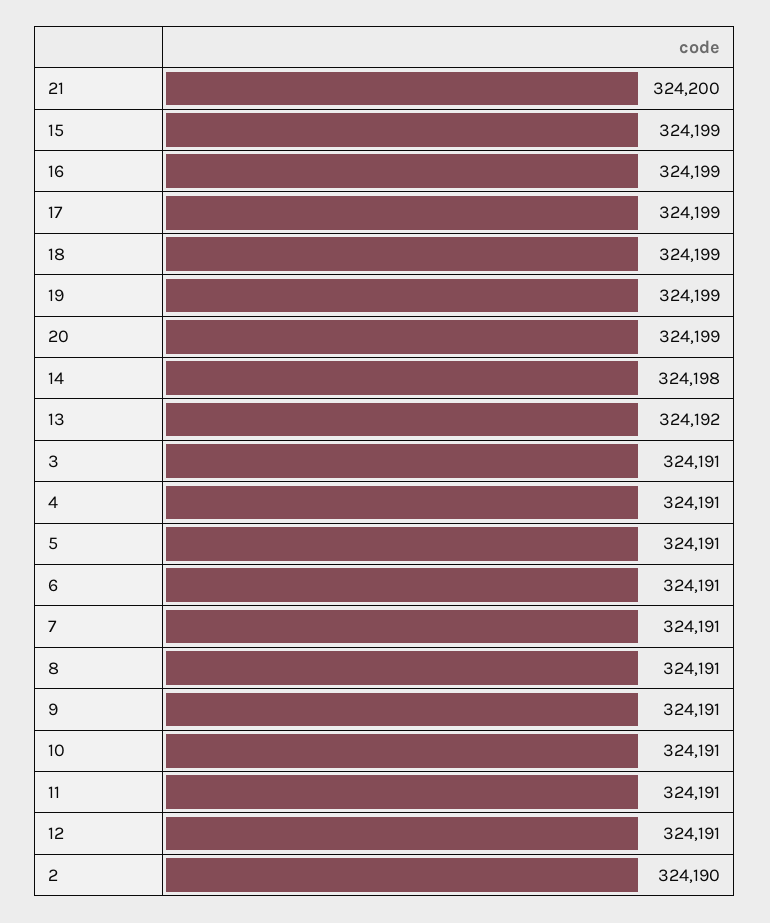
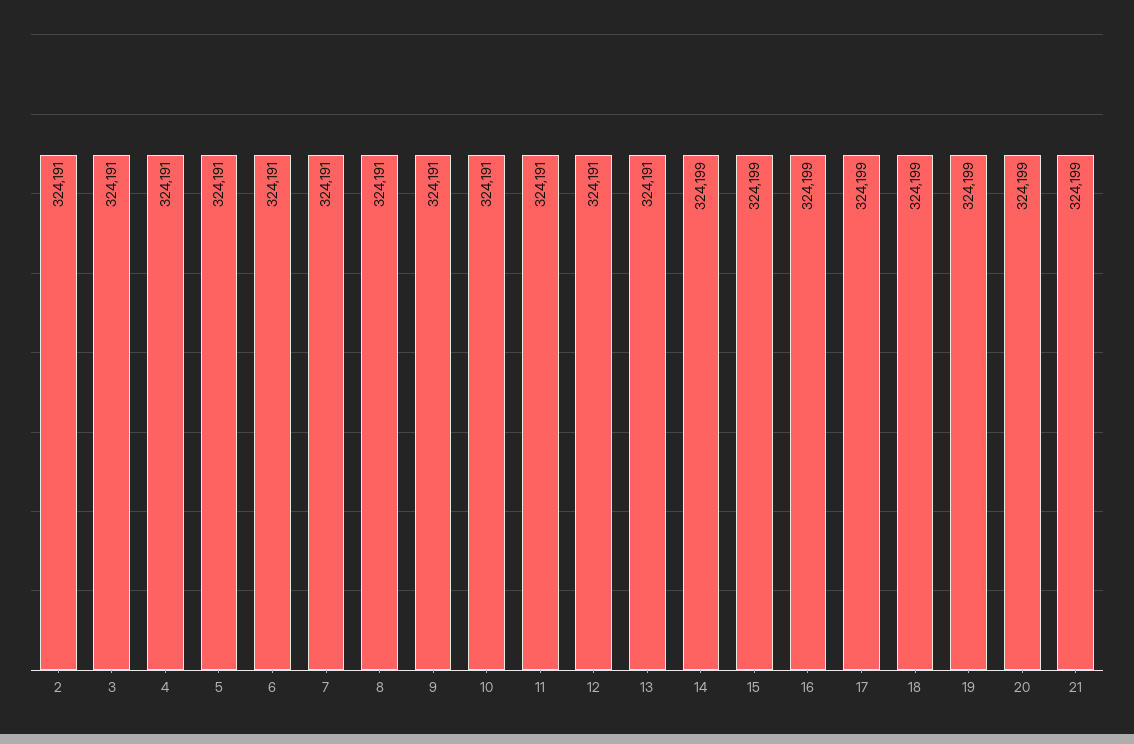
21: 324200 -> 324199
14: 324198 -> 324199
13: 324192 -> 324191
2: 324190 -> 324191

